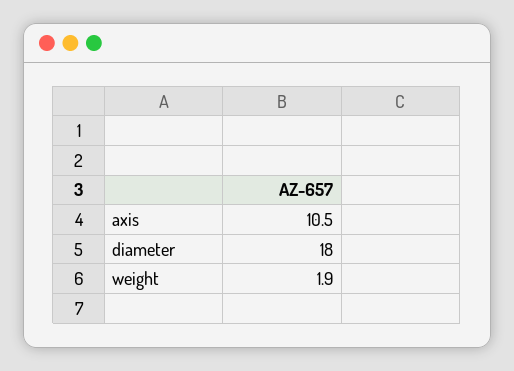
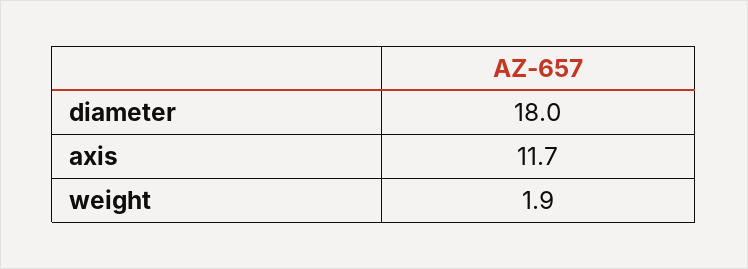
axis: 10.5 -> 11.7

